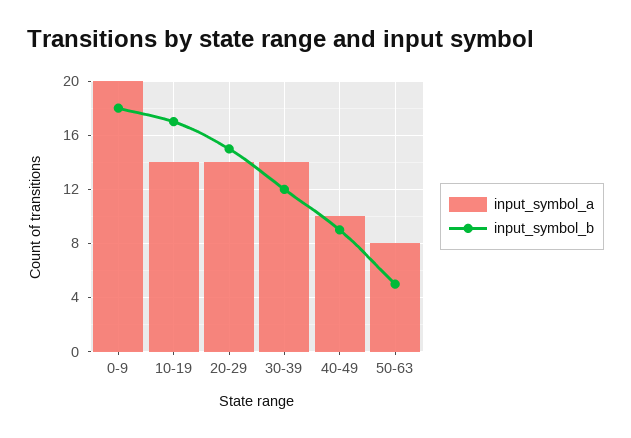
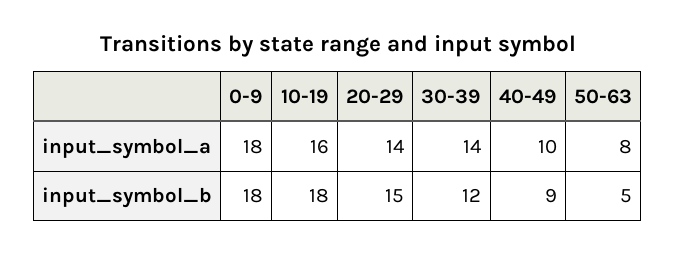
input_symbol_a, 0-9: 20 -> 18
input_symbol_a, 10-19: 14 -> 16
input_symbol_b, 10-19: 17 -> 18

